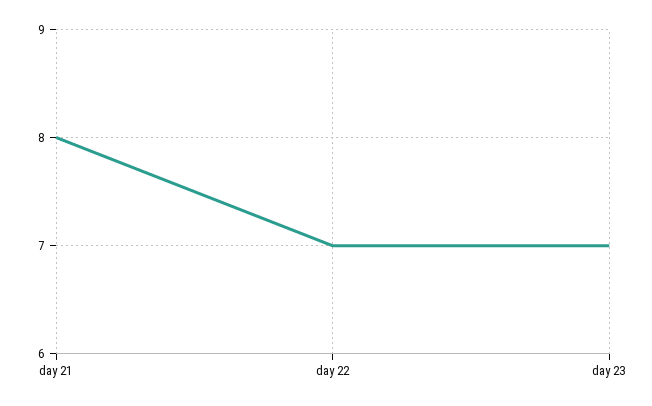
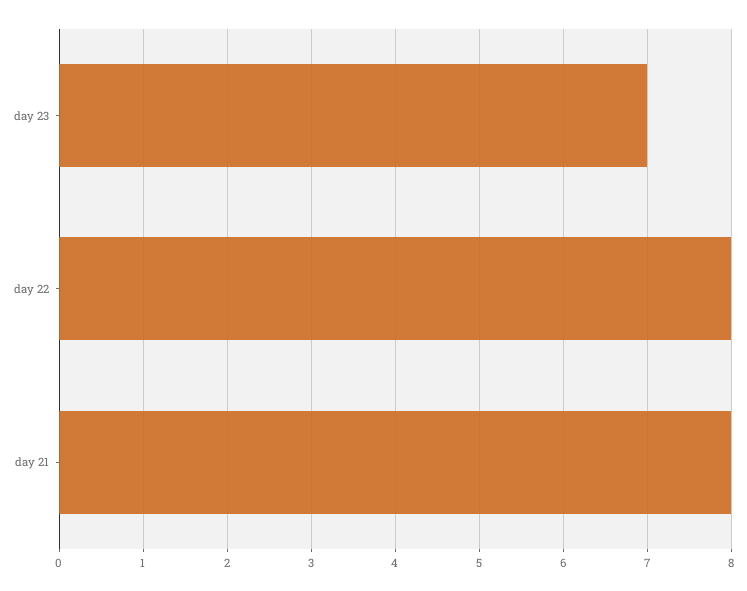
day 22: 7 -> 8

